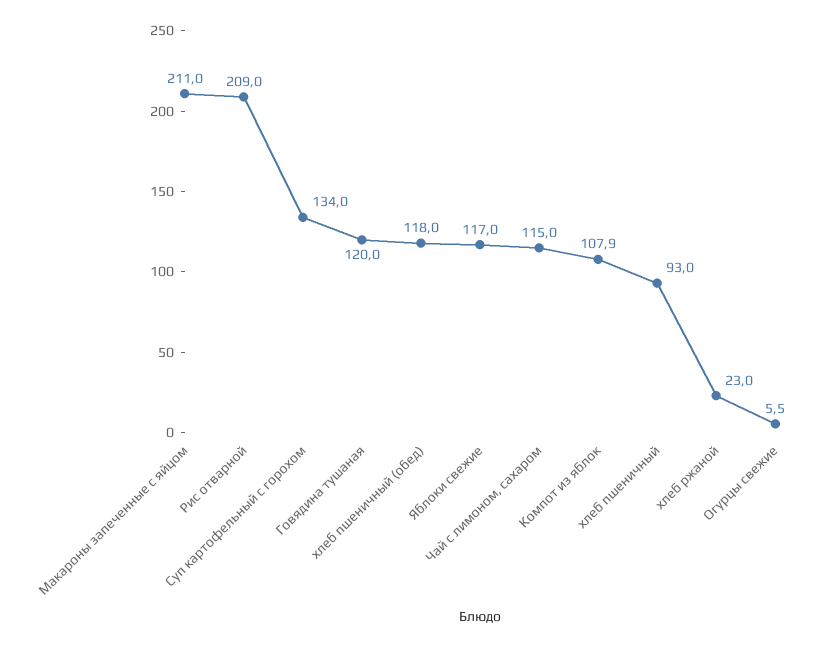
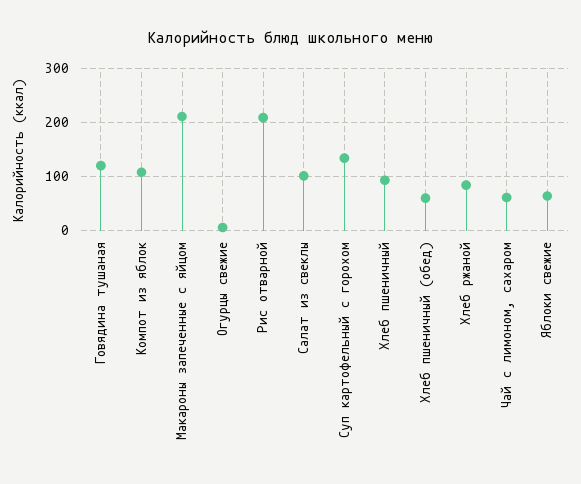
хлеб пшеничный (обед): 118 -> 60
Яблоки свежие: 117 -> 60
Чай с лимоном, сахаром: 115 -> 60
хлеб ржаной: 23 -> 80
Салат из свеклы: none -> 100

